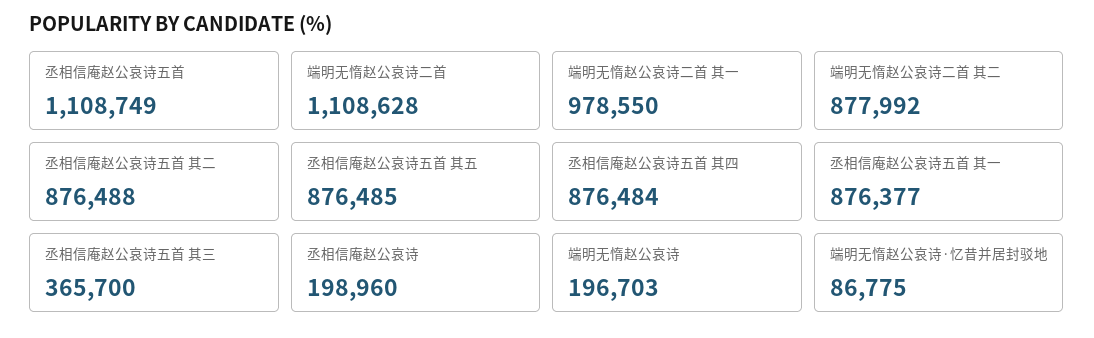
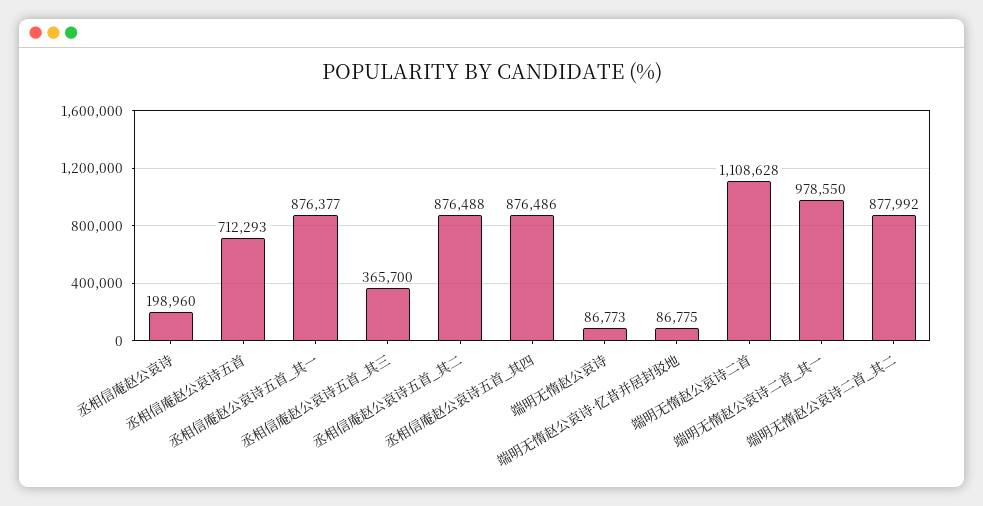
丞相信庵赵公哀诗五首: 1108749 -> 712293
丞相信庵赵公哀诗五首 其五: 876485 -> none
丞相信庵赵公哀诗五首 其四: 876484 -> 876486
端明无惰赵公哀诗: 196703 -> 86773

